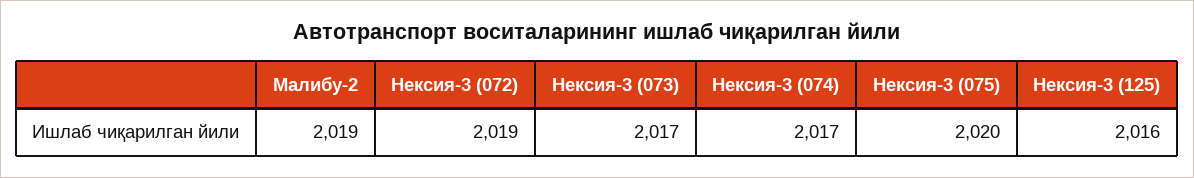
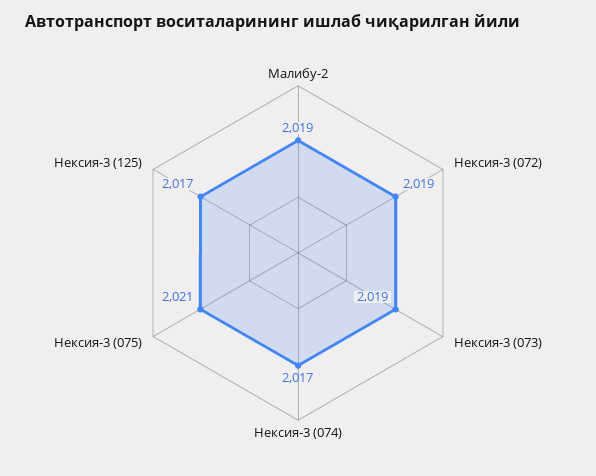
Нексия-3 (073): 2017 -> 2019
Нексия-3 (075): 2020 -> 2021
Нексия-3 (125): 2016 -> 2017

